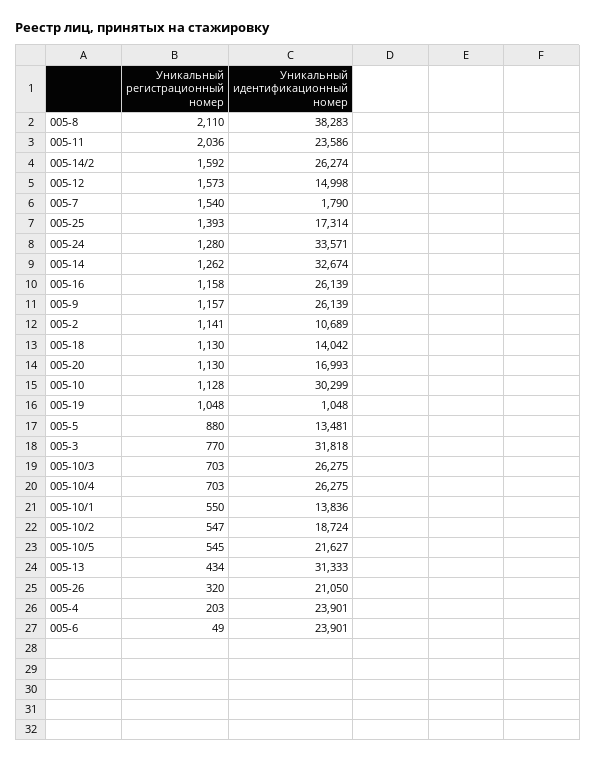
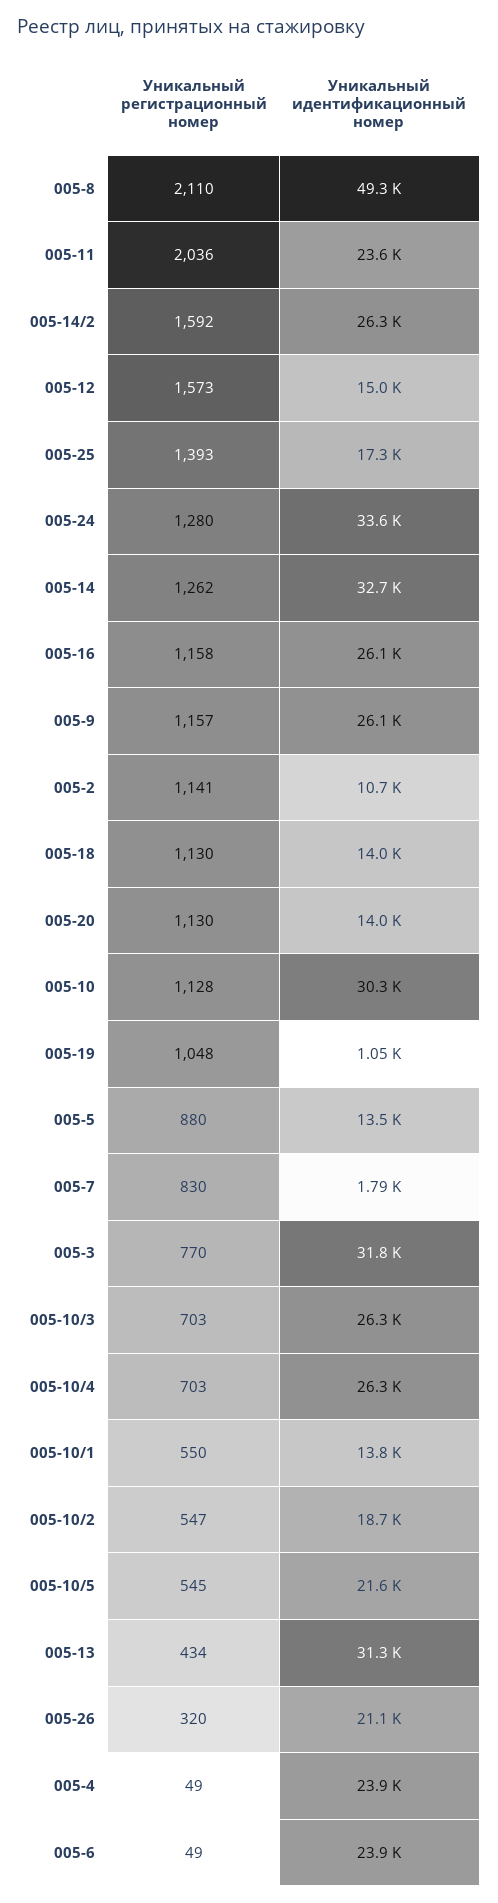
Уникальный идентификационный номер, 005-8: 38283 -> 49300
Уникальный регистрационный номер, 005-7: 1540 -> 830
Уникальный идентификационный номер, 005-20: 16993 -> 14000
Уникальный регистрационный номер, 005-4: 203 -> 49

